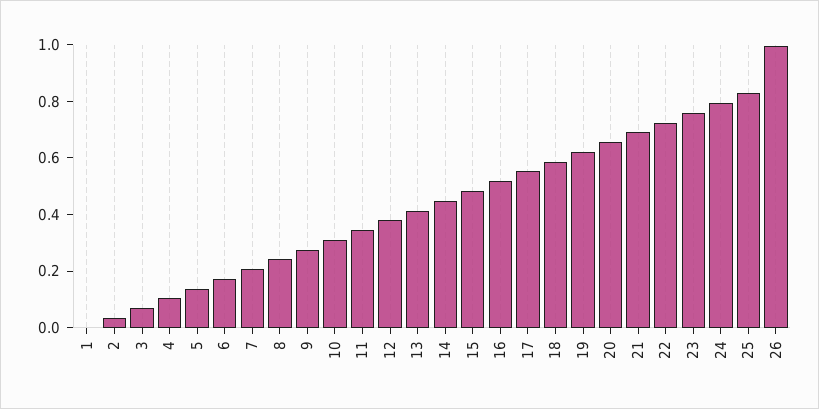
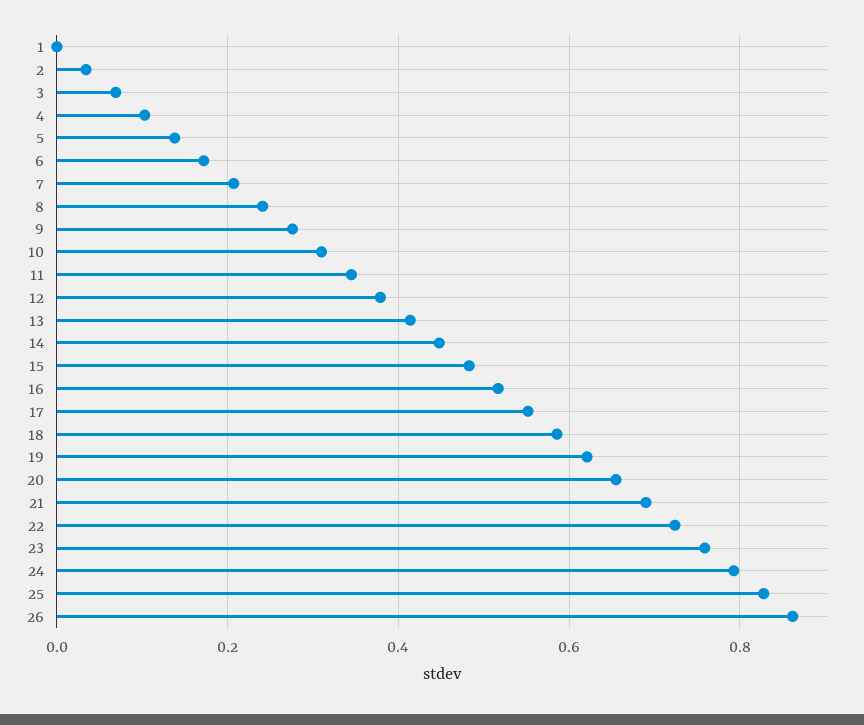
26: 1 -> 0.86

